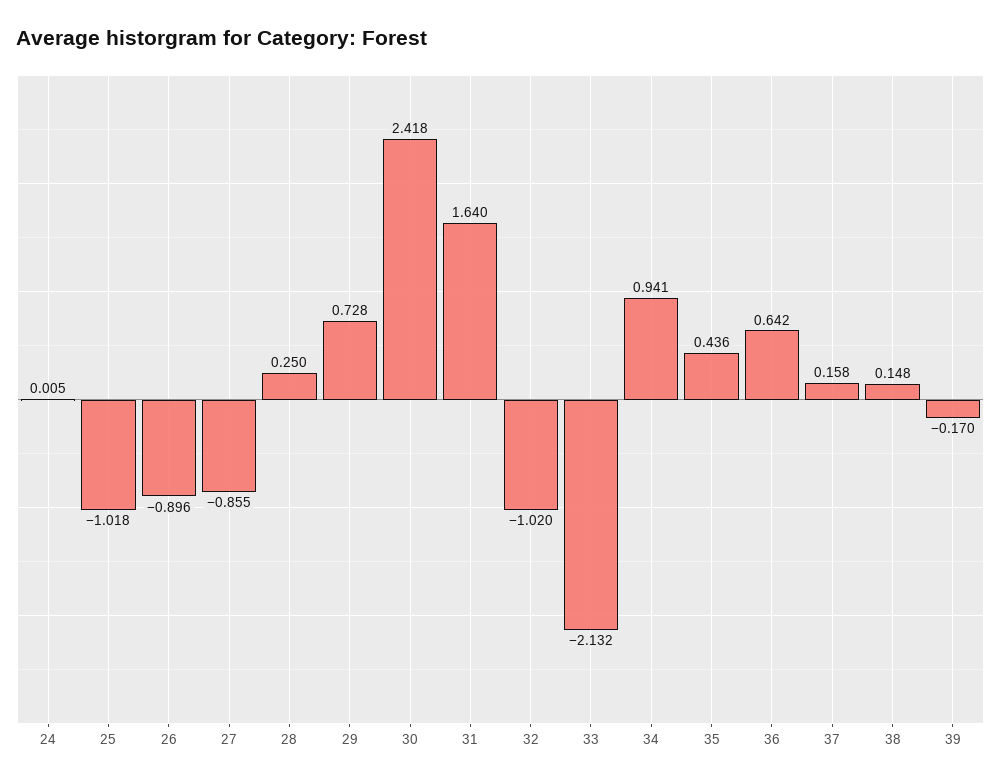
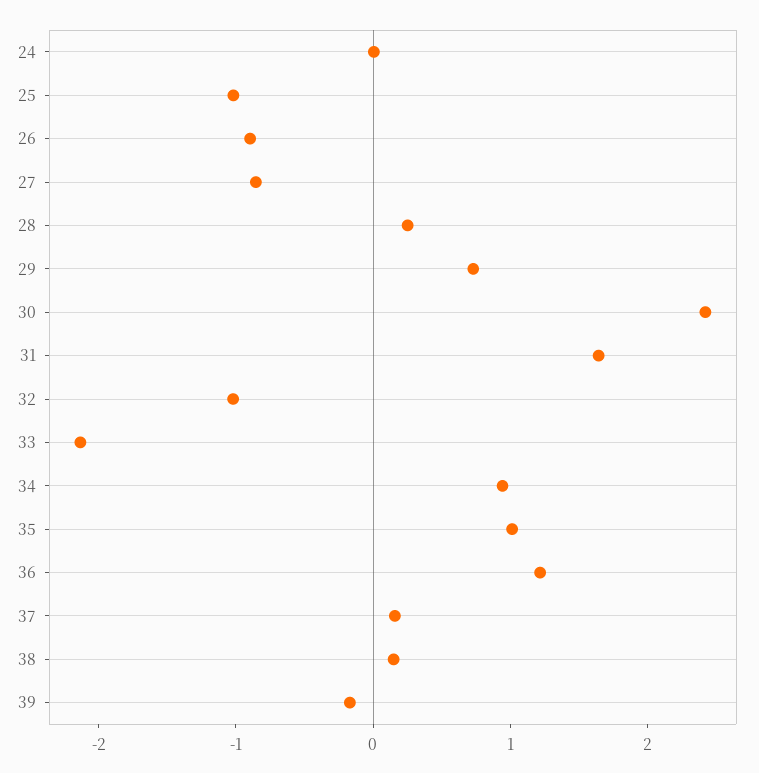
35: 0.436 -> 1
36: 0.642 -> 1.2

